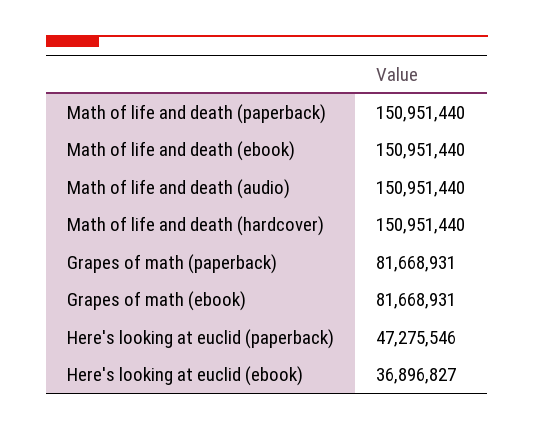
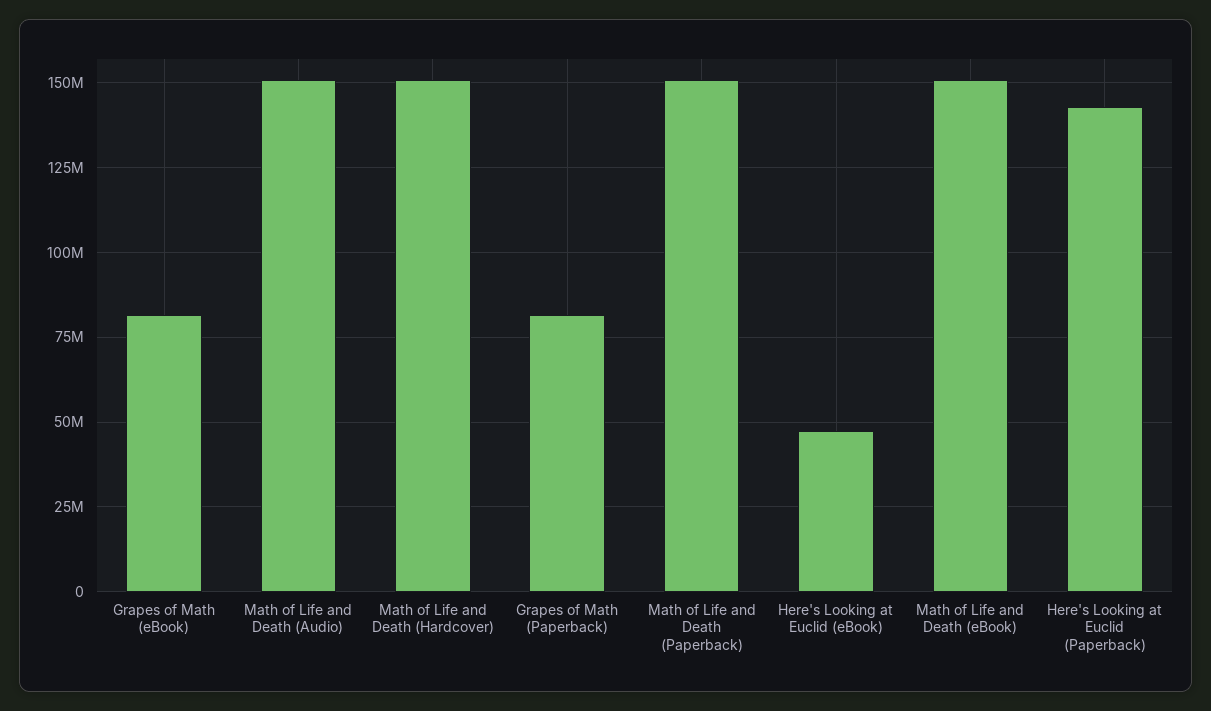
Here's looking at euclid (paperback): 47275546 -> 142500000
Here's looking at euclid (ebook): 36896827 -> 47500000

